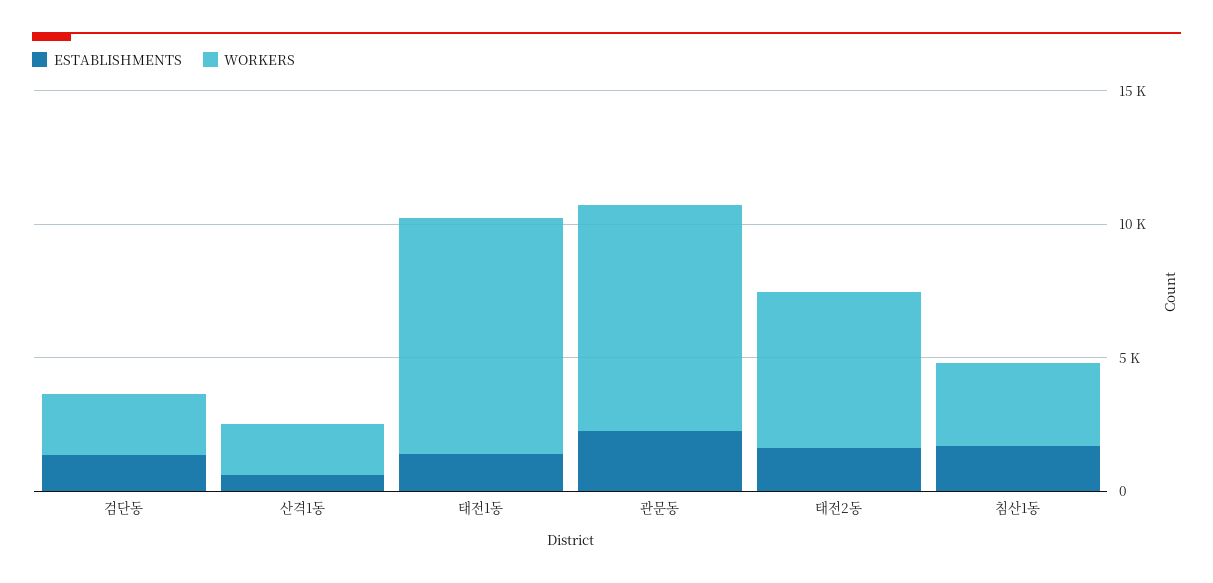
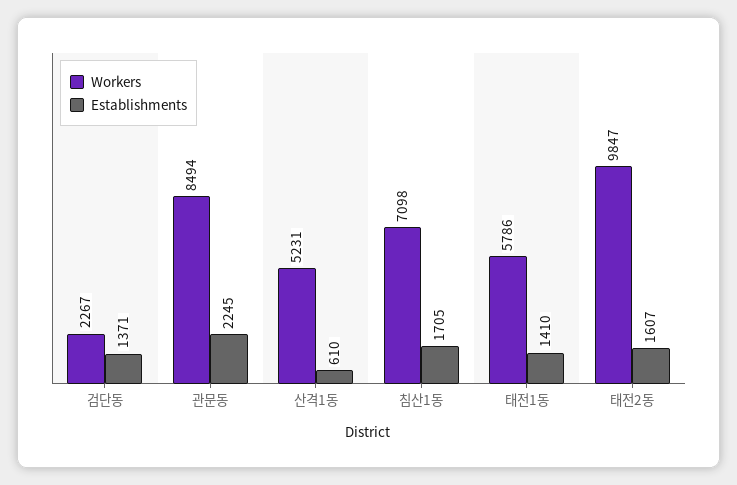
WORKERS, 산격1동: 2000 -> 5231
WORKERS, 태전1동: 9000 -> 5786
WORKERS, 태전2동: 6000 -> 9847
WORKERS, 침산1동: 3000 -> 7098

